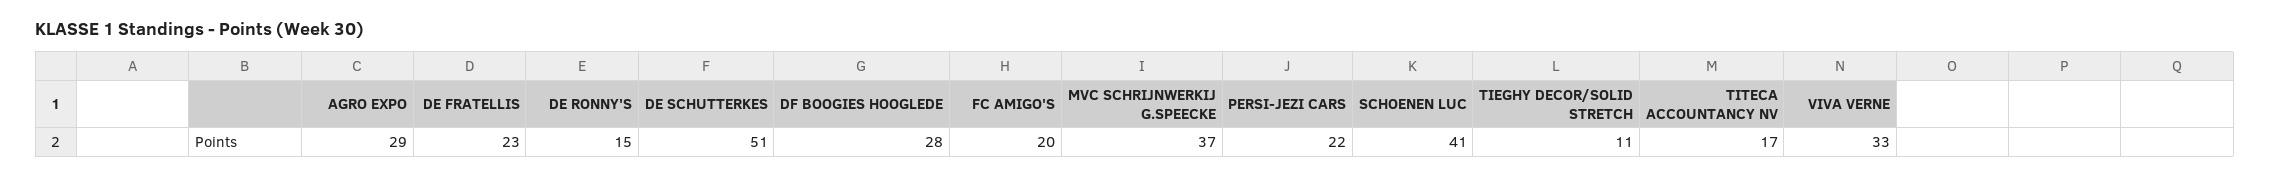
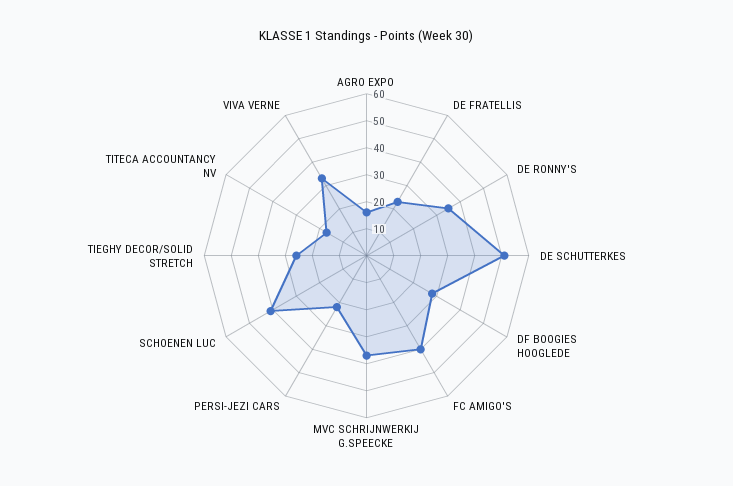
AGRO EXPO: 29 -> 15
DE RONNY'S: 15 -> 35
FC AMIGO'S: 20 -> 40
TIEGHY DECOR/SOLID STRETCH: 11 -> 25

